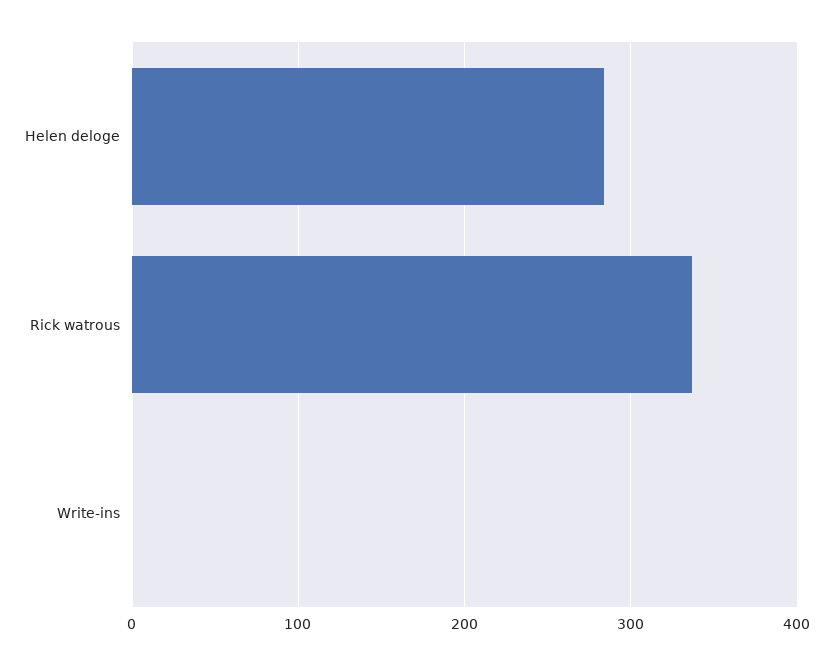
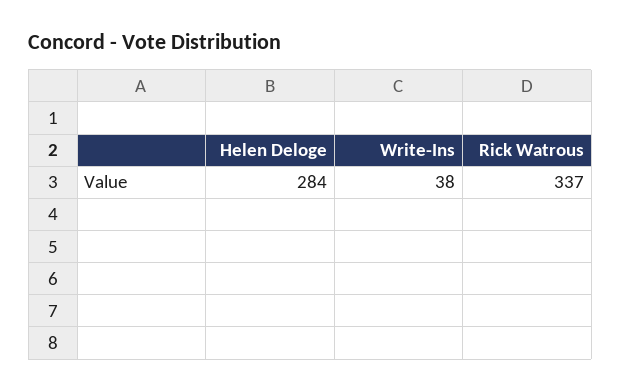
Write-ins: 0 -> 38

